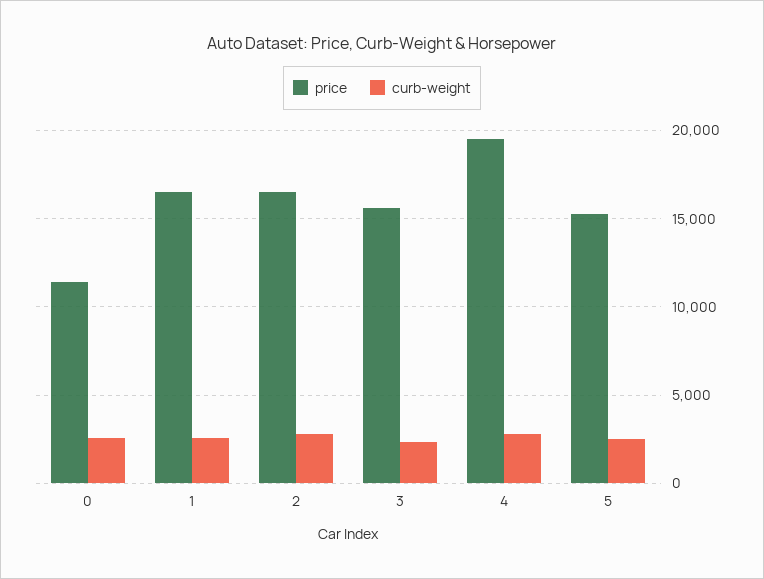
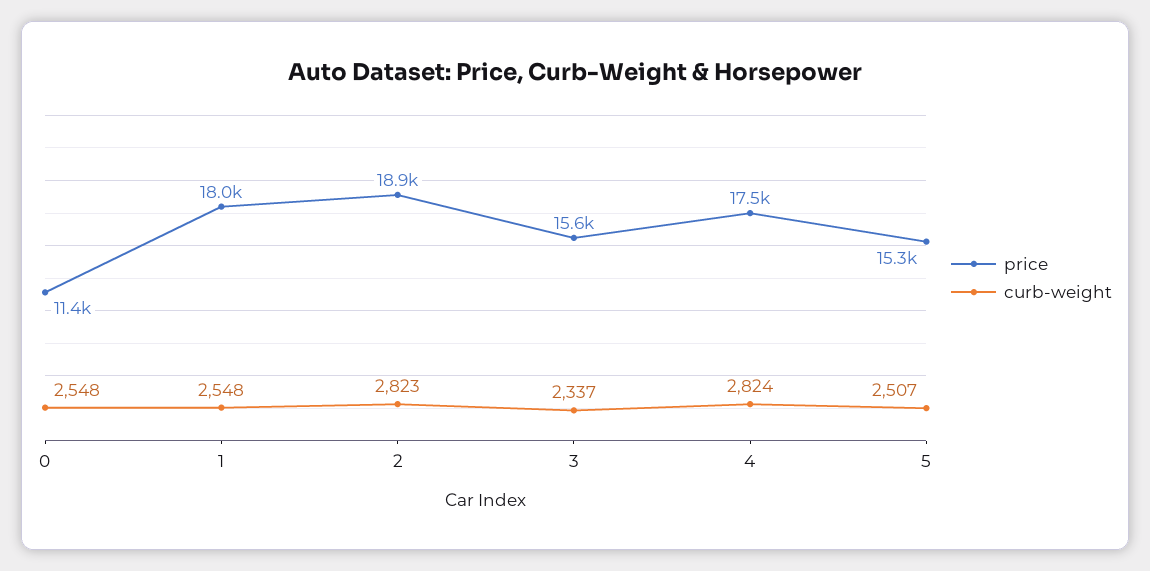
price, 1: 16500 -> 18000
price, 2: 16500 -> 18900
price, 4: 19500 -> 17500

